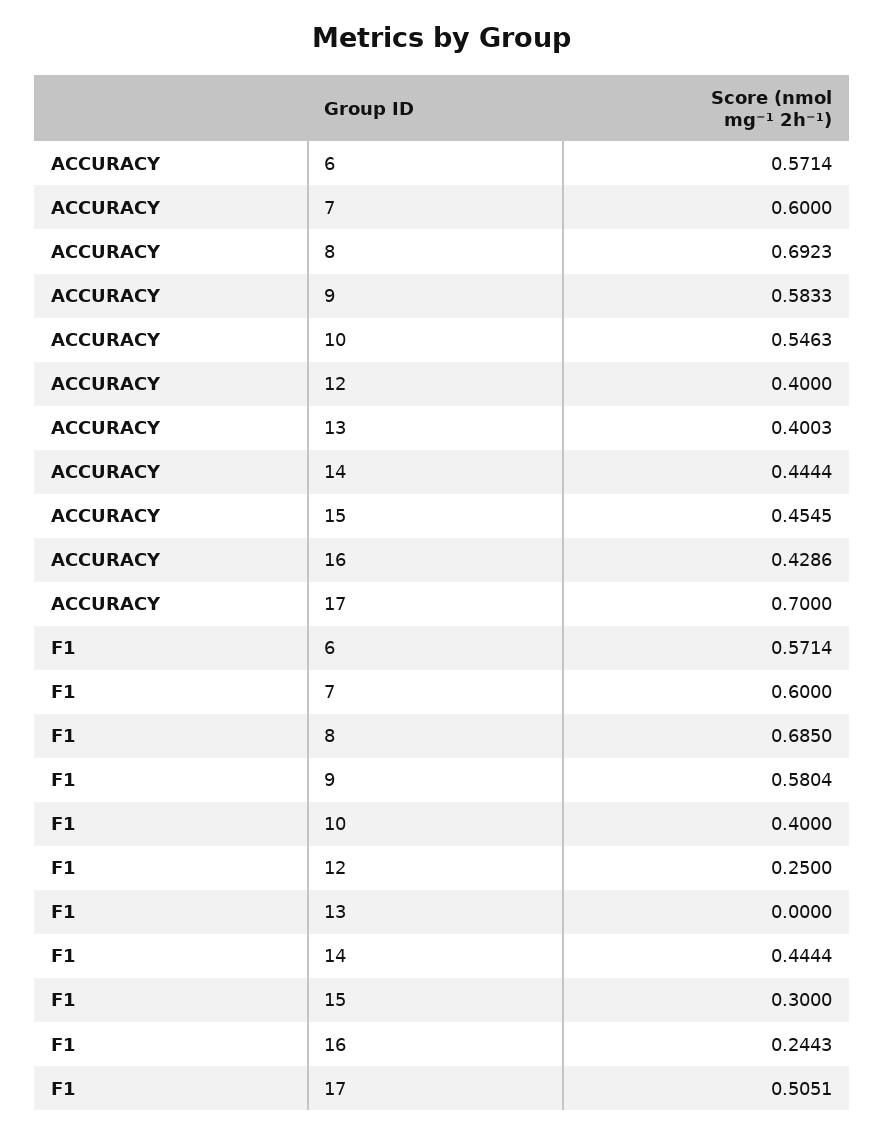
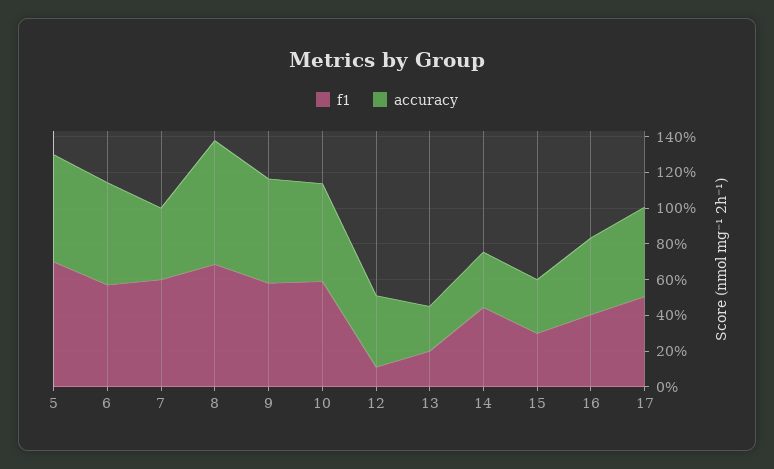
ACCURACY, 7: 0.6 -> 0.4
ACCURACY, 13: 0.4003 -> 0.25
ACCURACY, 14: 0.4444 -> 0.3
ACCURACY, 15: 0.4545 -> 0.3
ACCURACY, 17: 0.7 -> 0.5
F1, 10: 0.4 -> 0.6
F1, 12: 0.25 -> 0.1
F1, 13: 0 -> 0.2
F1, 16: 0.2443 -> 0.4
F1, 5: none -> 0.7
ACCURACY, 5: none -> 0.6

